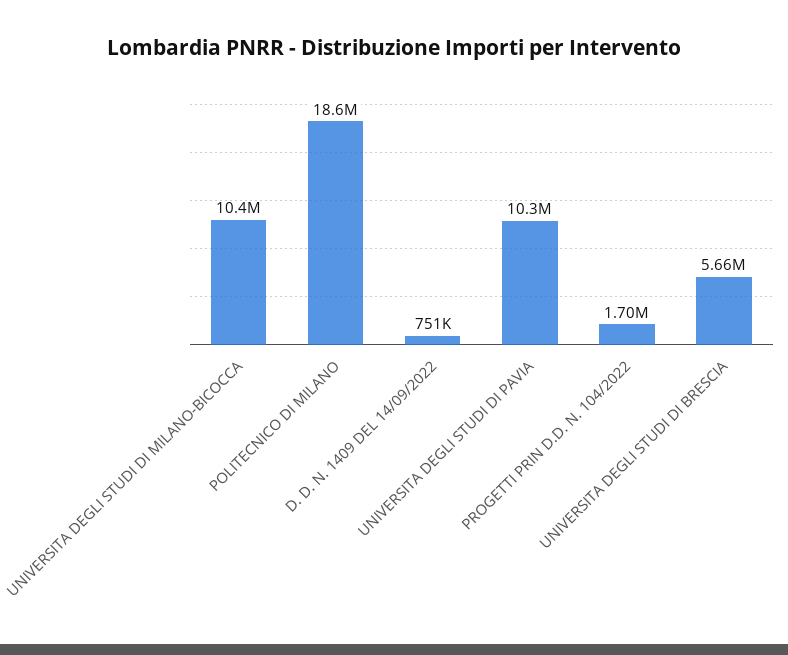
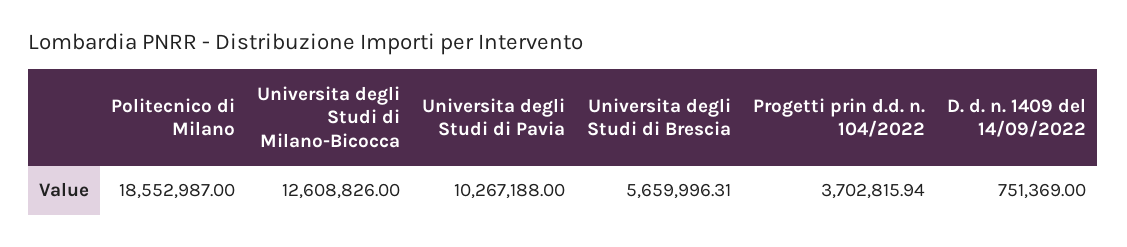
UNIVERSITA DEGLI STUDI DI MILANO-BICOCCA: 10400000 -> 12608826
PROGETTI PRIN D.D. N. 104/2022: 1700000 -> 3702815.94

